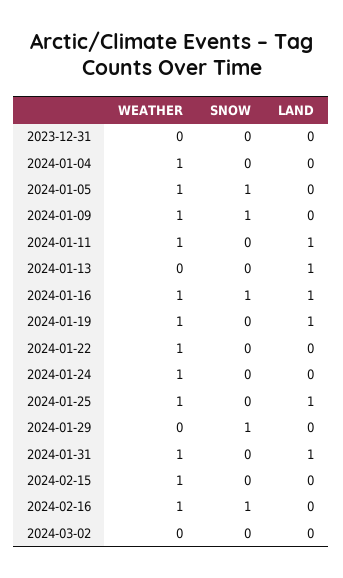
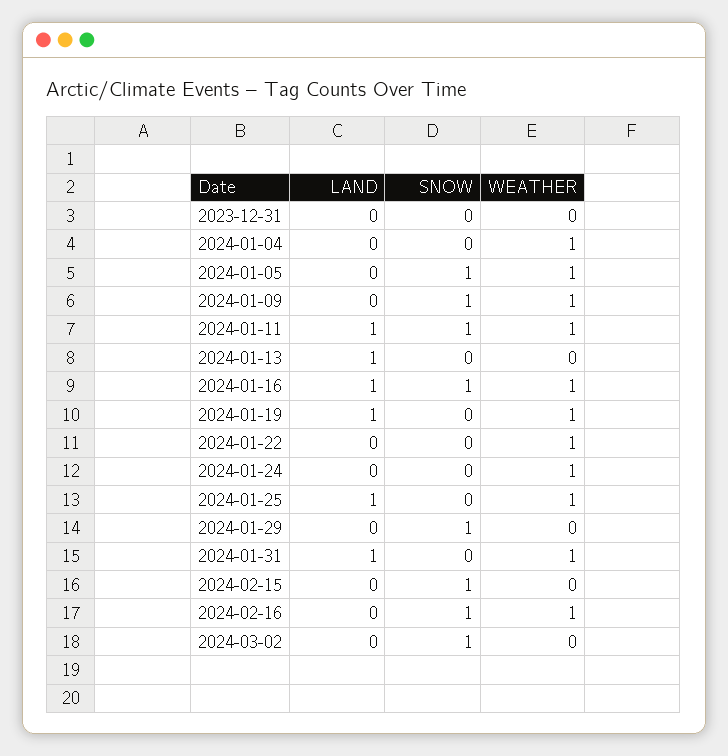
SNOW, 2024-01-11: 0 -> 1
WEATHER, 2024-02-15: 1 -> 0
SNOW, 2024-02-15: 0 -> 1
SNOW, 2024-03-02: 0 -> 1

